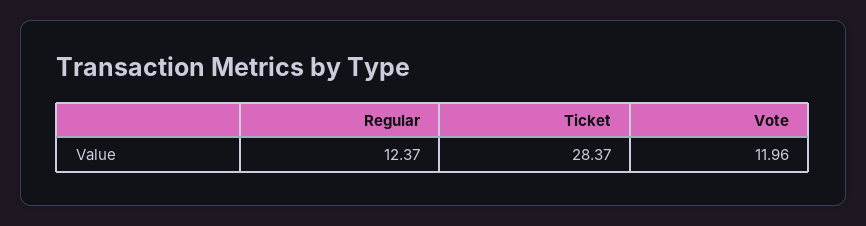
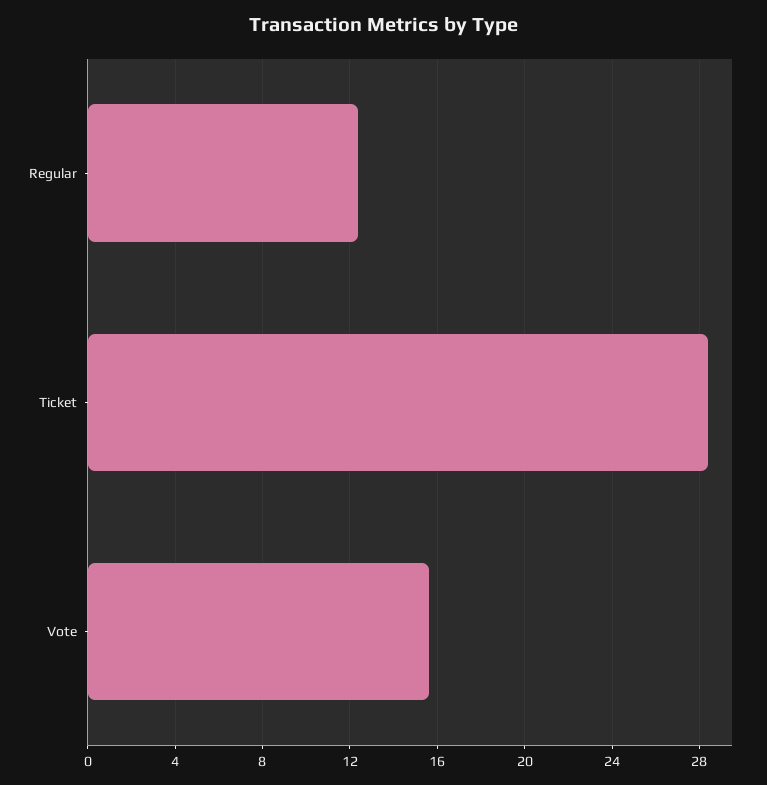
Vote: 11.96 -> 15.5

